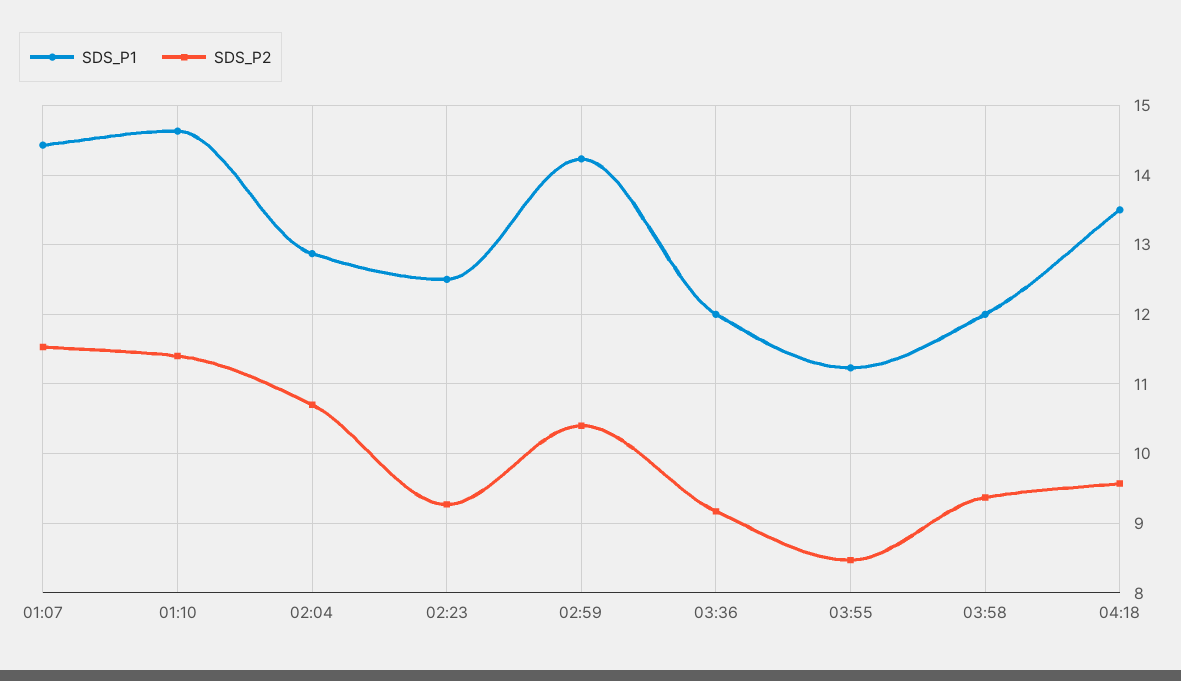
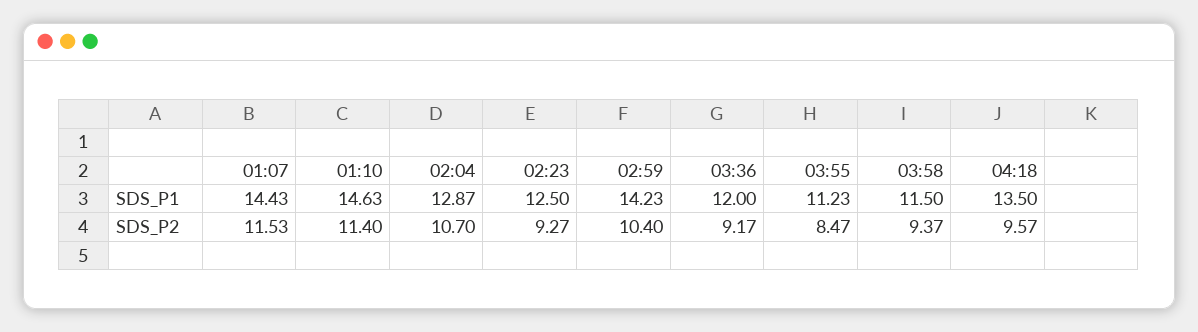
SDS_P1, 03:58: 12 -> 11.5

